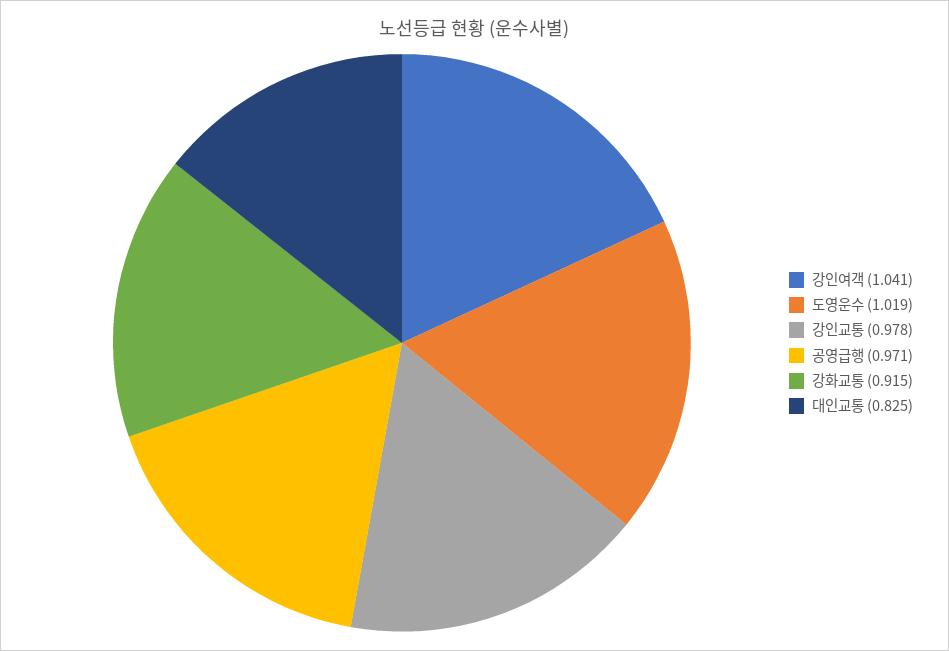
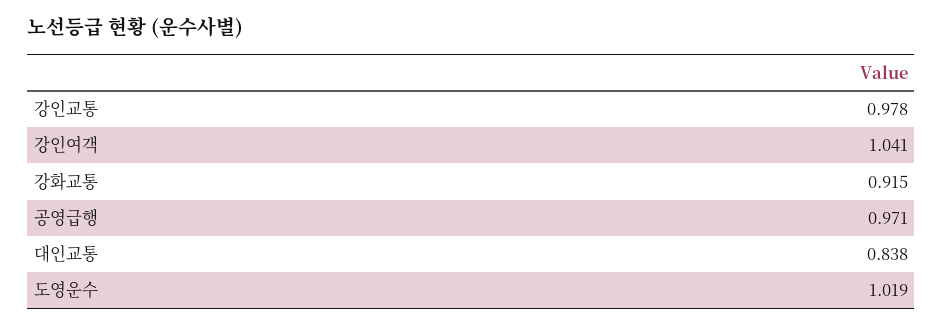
대인교통: 0.825 -> 0.838

